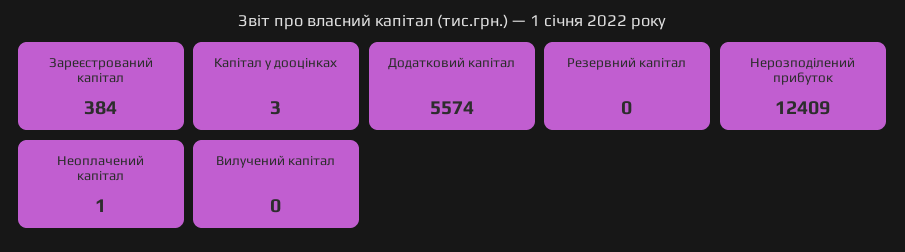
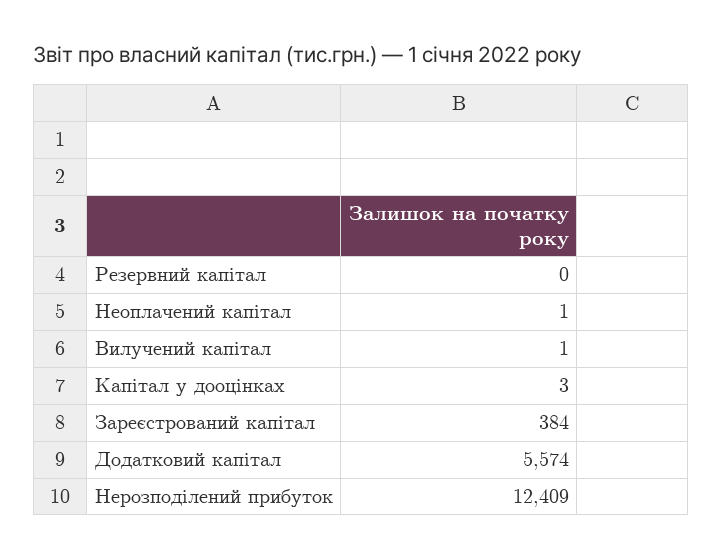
Вилучений капітал: 0 -> 1

